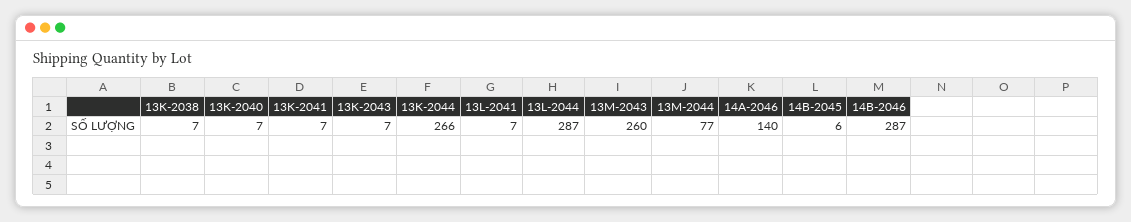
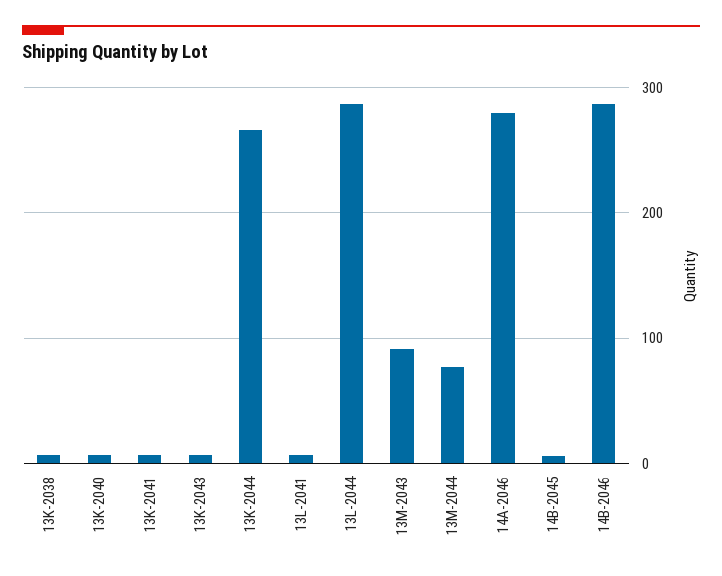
13M-2043: 260 -> 90
14A-2046: 140 -> 280

